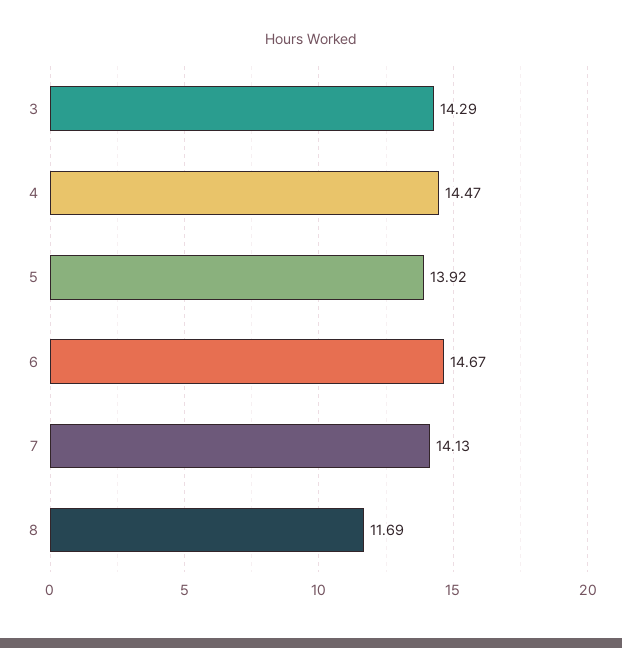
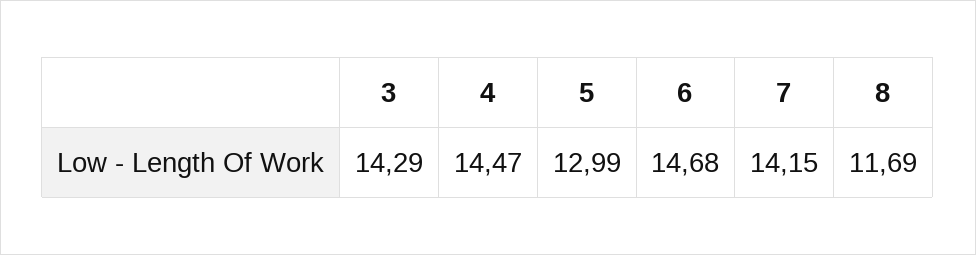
5: 13.92 -> 12.99
6: 14.67 -> 14.68
7: 14.13 -> 14.15

